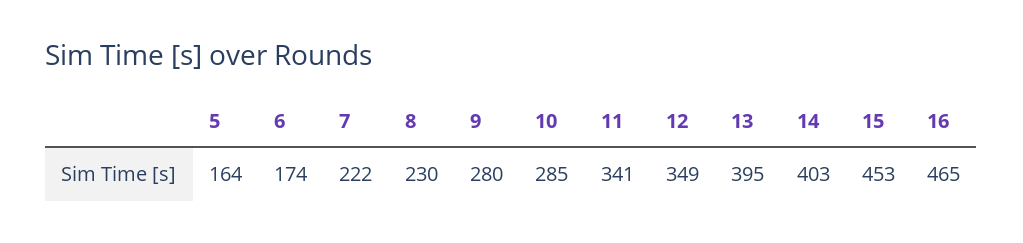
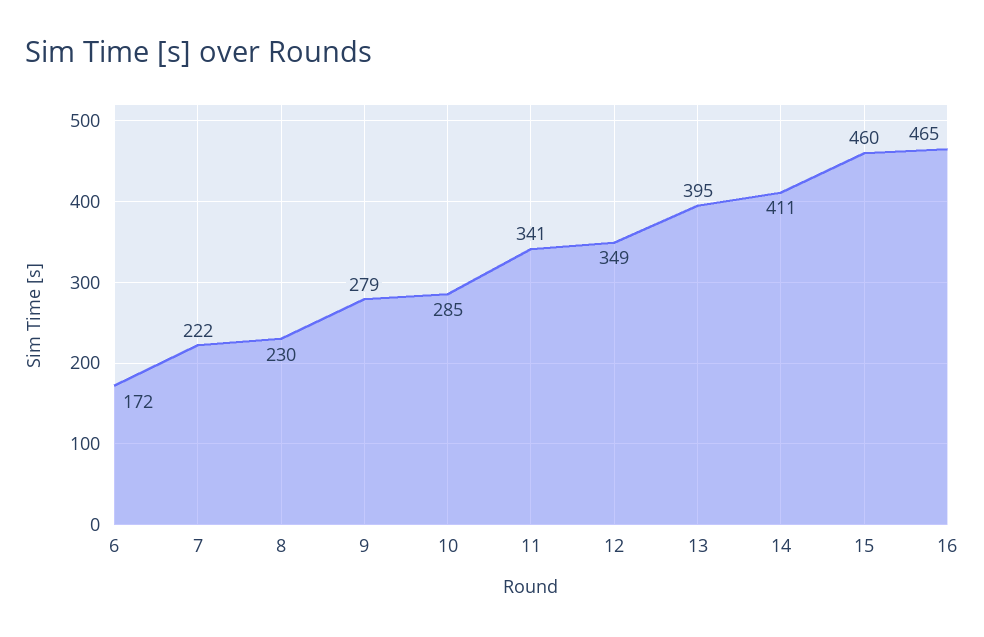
5: 164 -> none
6: 174 -> 172
9: 280 -> 279
14: 403 -> 411
15: 453 -> 460

